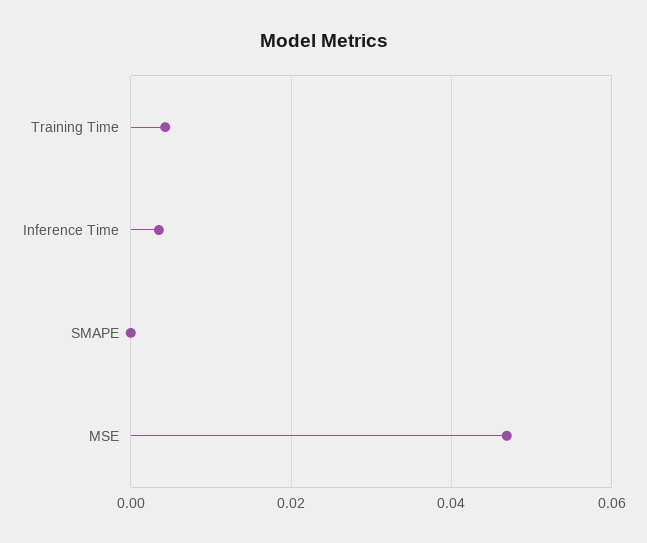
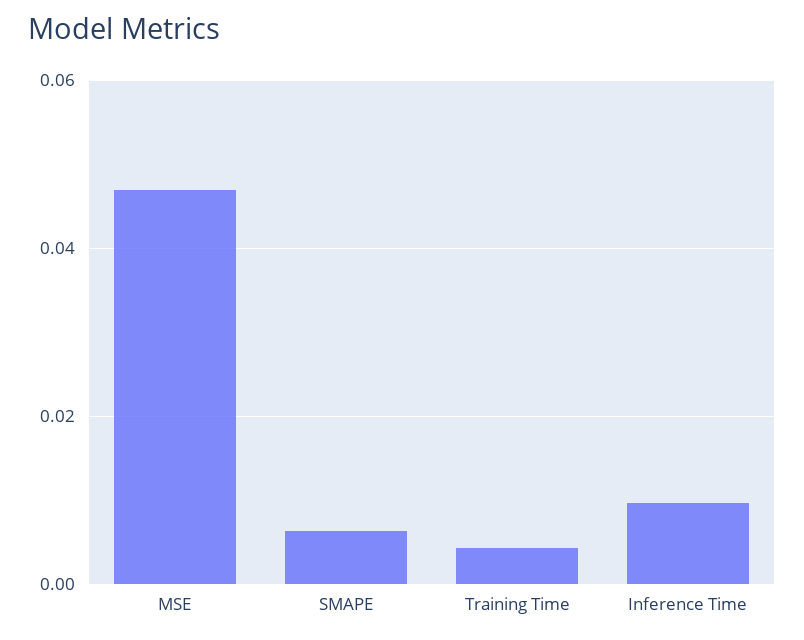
Inference Time: 0.004 -> 0.01
SMAPE: 0 -> 0.006

